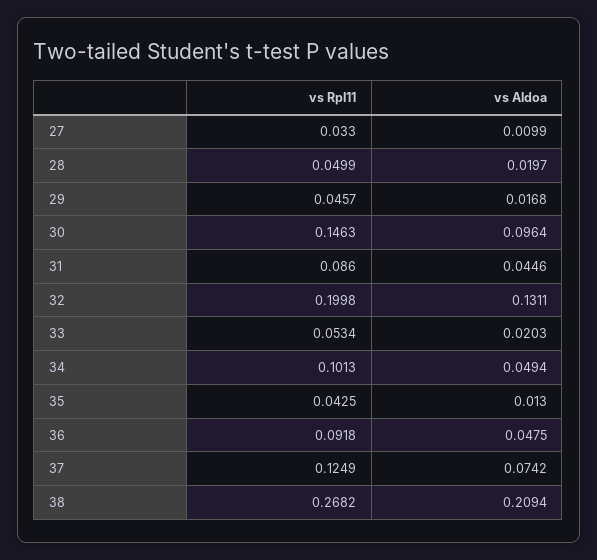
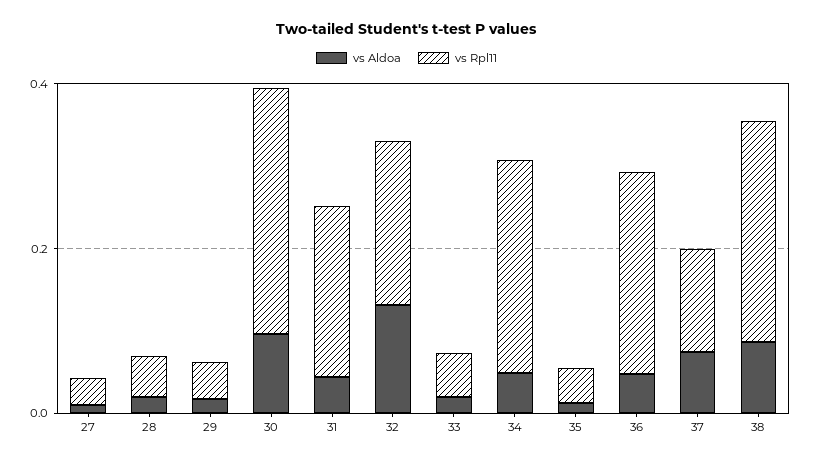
vs Rpl11, 30: 0.1463 -> 0.3
vs Rpl11, 31: 0.086 -> 0.2
vs Rpl11, 34: 0.1013 -> 0.25
vs Rpl11, 36: 0.0918 -> 0.25
vs Aldoa, 38: 0.2094 -> 0.1

